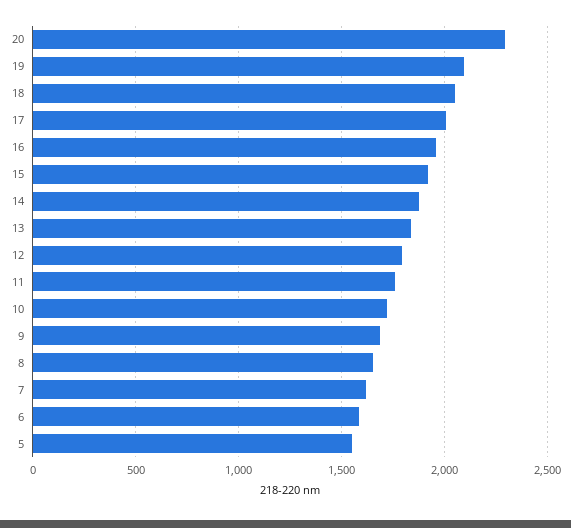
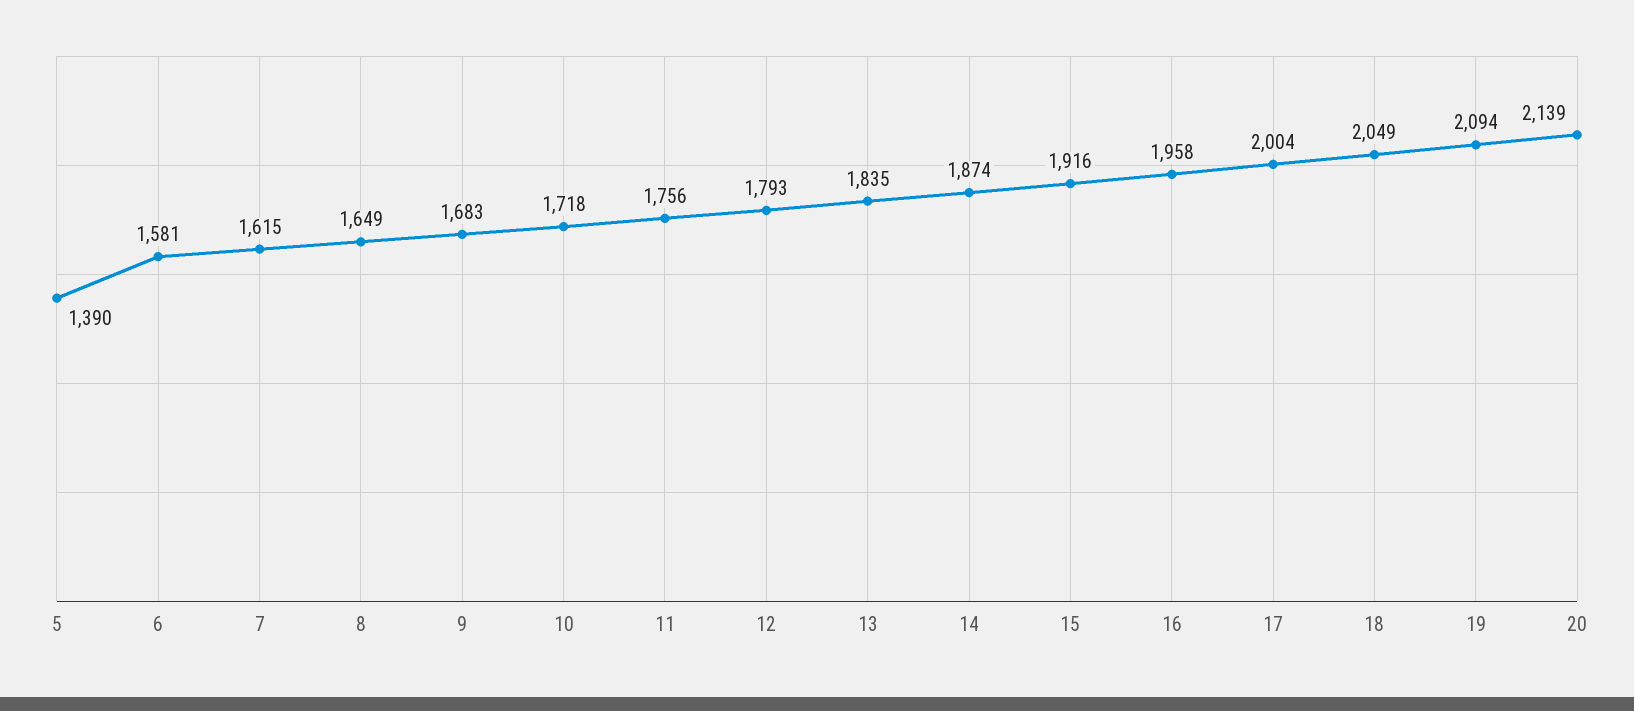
20: 2300 -> 2139
5: 1550 -> 1390

